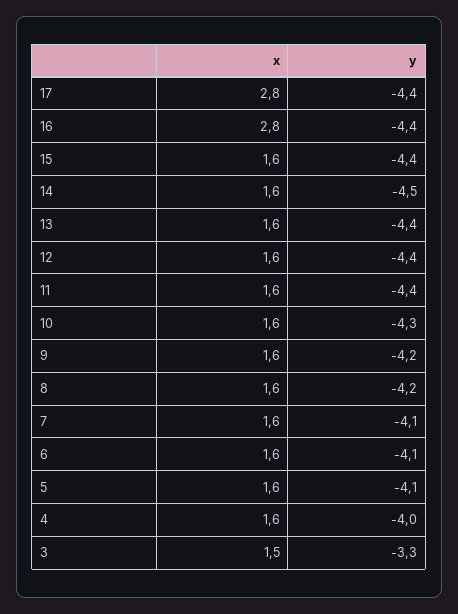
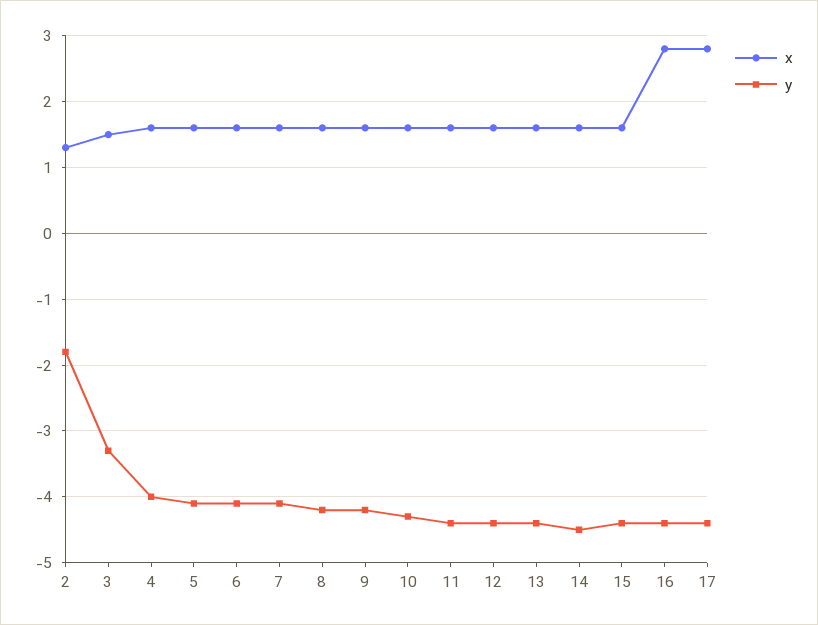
x, 2: none -> 1.3
y, 2: none -> -1.8

